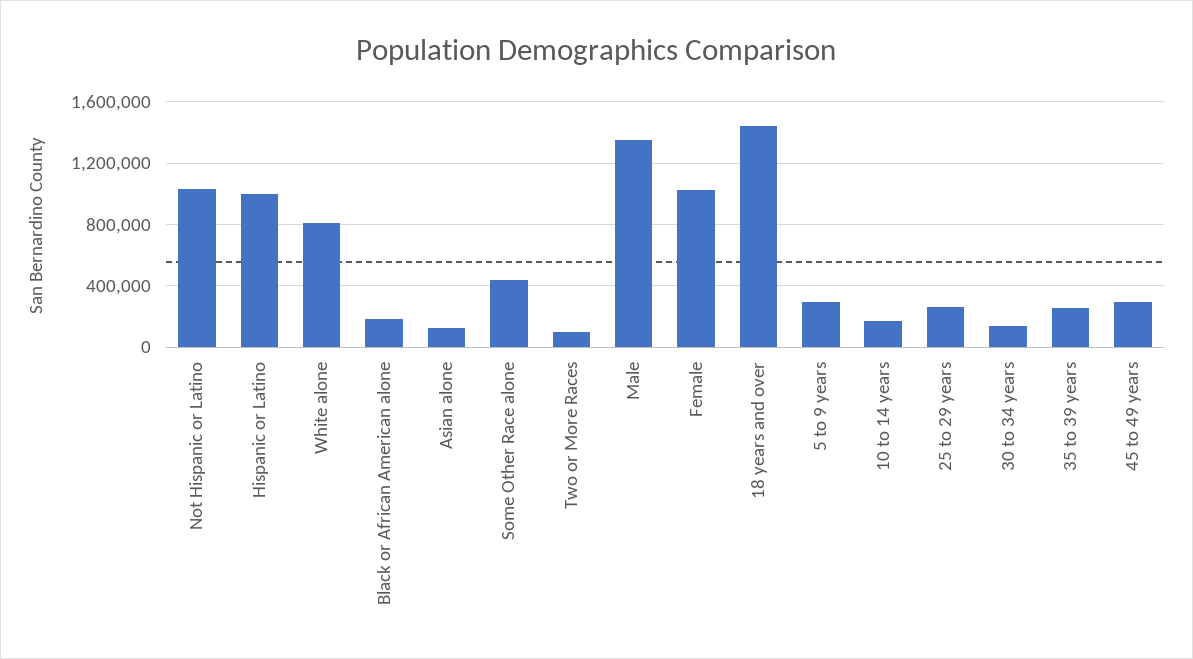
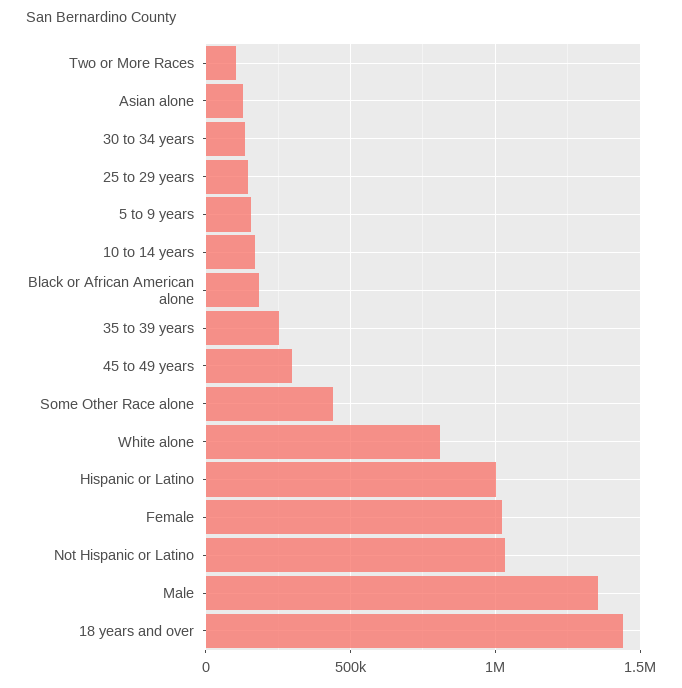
5 to 9 years: 300000 -> 150000
25 to 29 years: 250000 -> 150000

